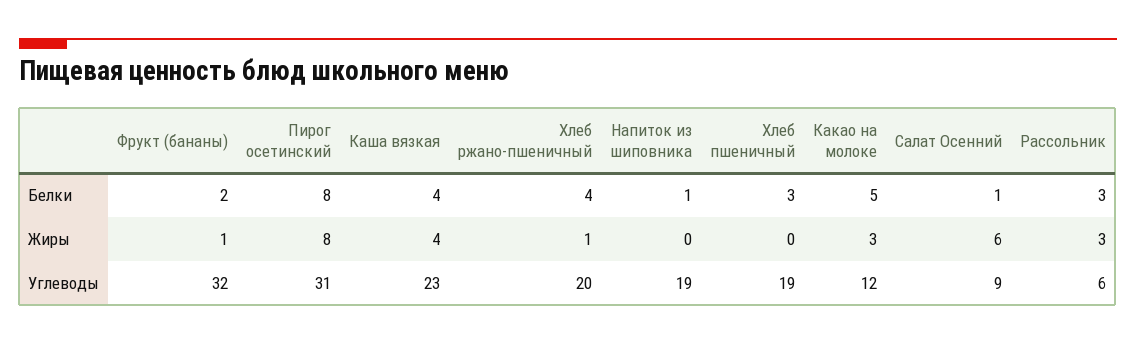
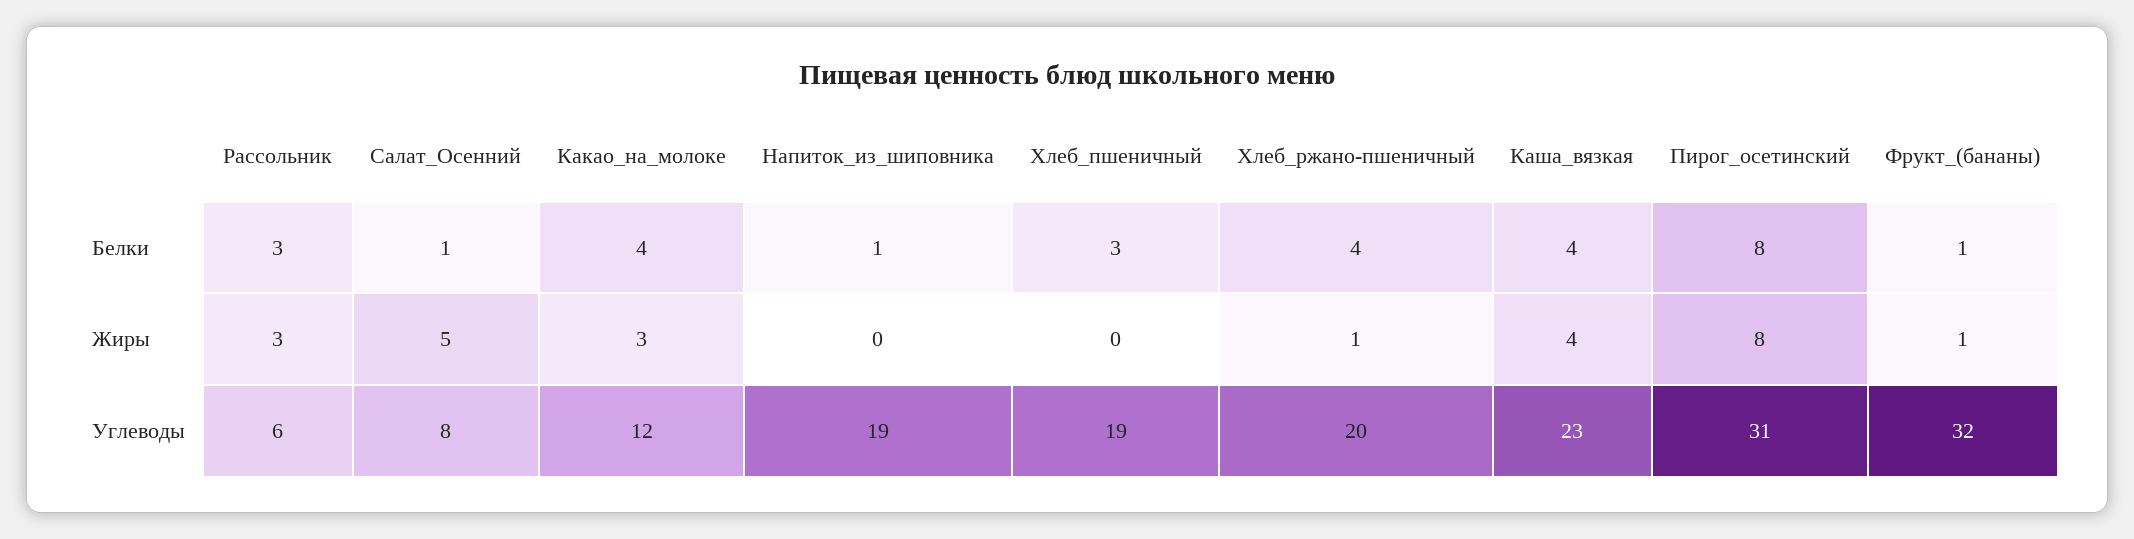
Фрукт (бананы), Белки: 2 -> 1
Какао на молоке, Белки: 5 -> 4
Салат Осенний, Жиры: 6 -> 5
Салат Осенний, Углеводы: 9 -> 8

